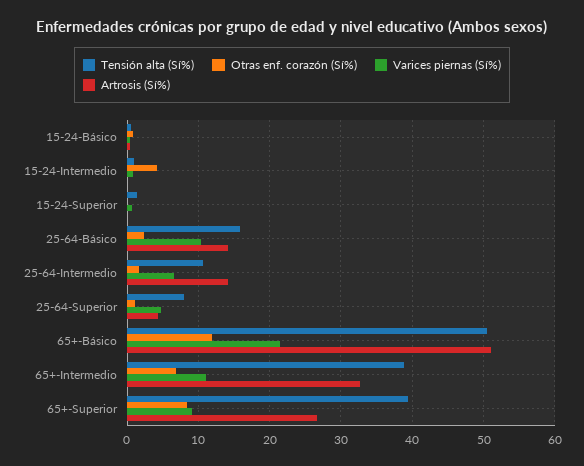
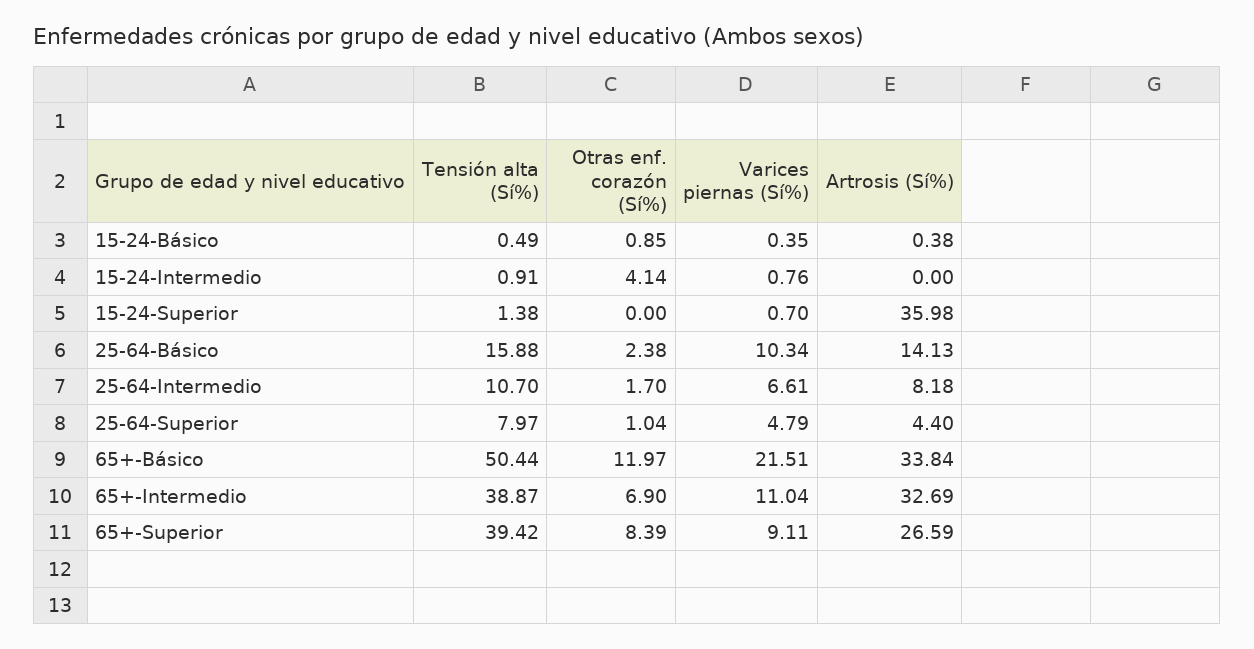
Artrosis (Sí%), 15-24-Superior: 0 -> 35.98
Artrosis (Sí%), 25-64-Intermedio: 14 -> 8.18
Artrosis (Sí%), 65+-Básico: 51 -> 33.84

